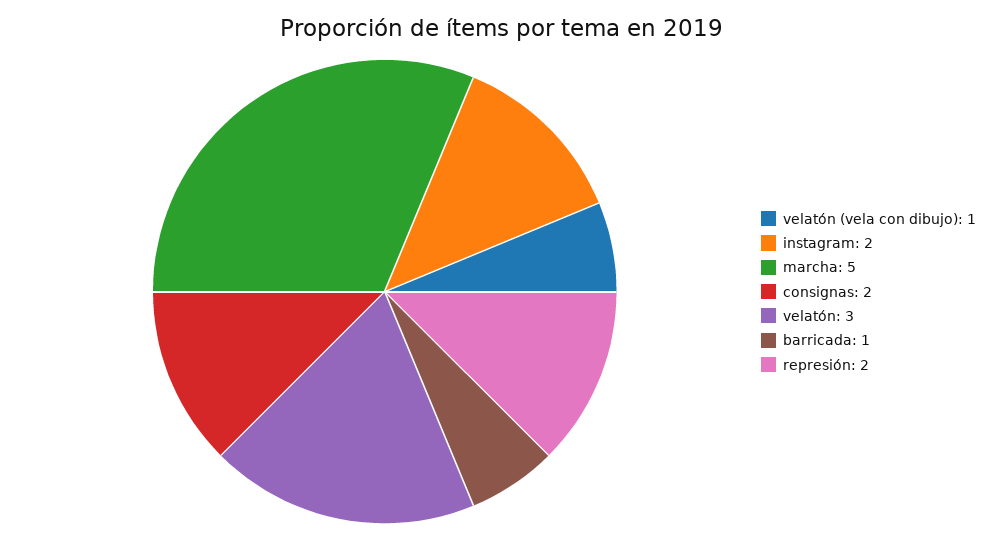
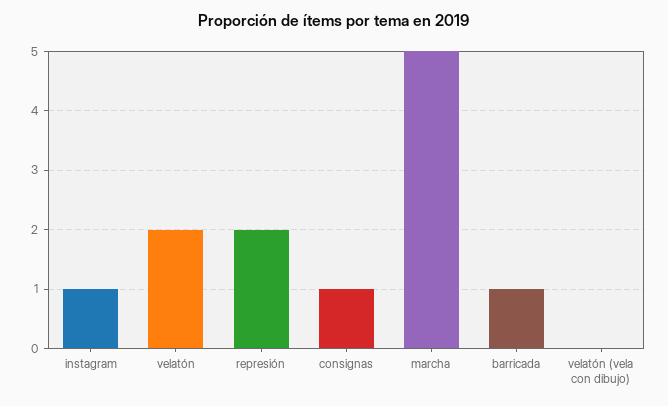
velatón (vela con dibujo): 1 -> 0
instagram: 2 -> 1
consignas: 2 -> 1
velatón: 3 -> 2

